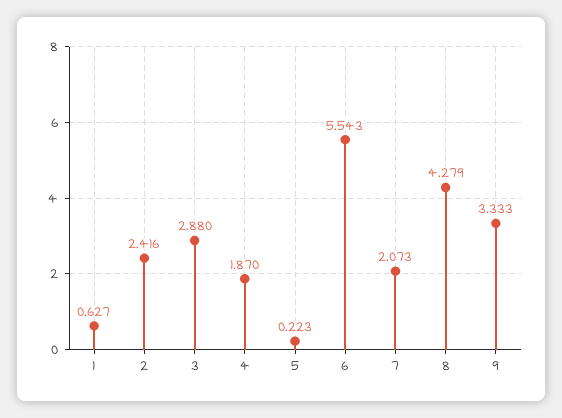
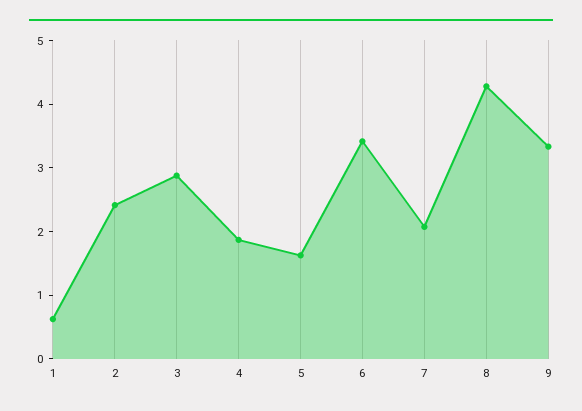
5: 0.223 -> 1.6
6: 5.543 -> 3.4

